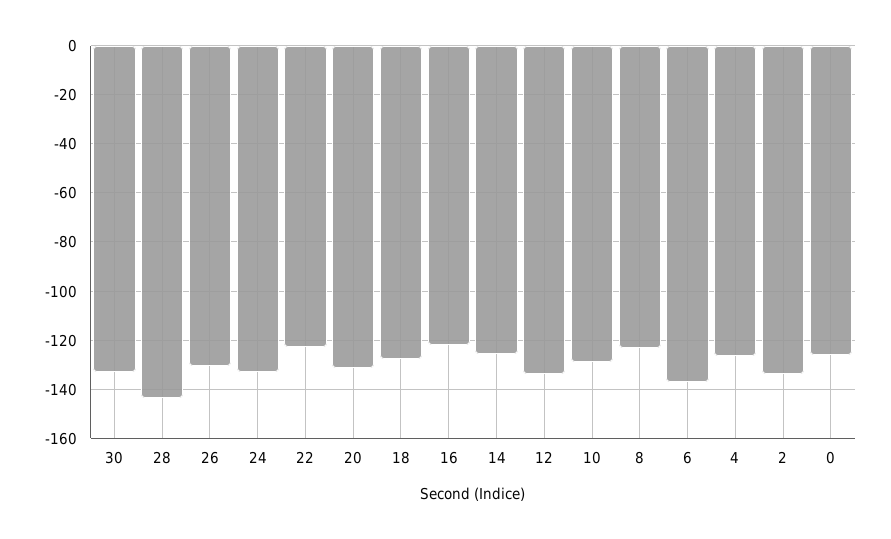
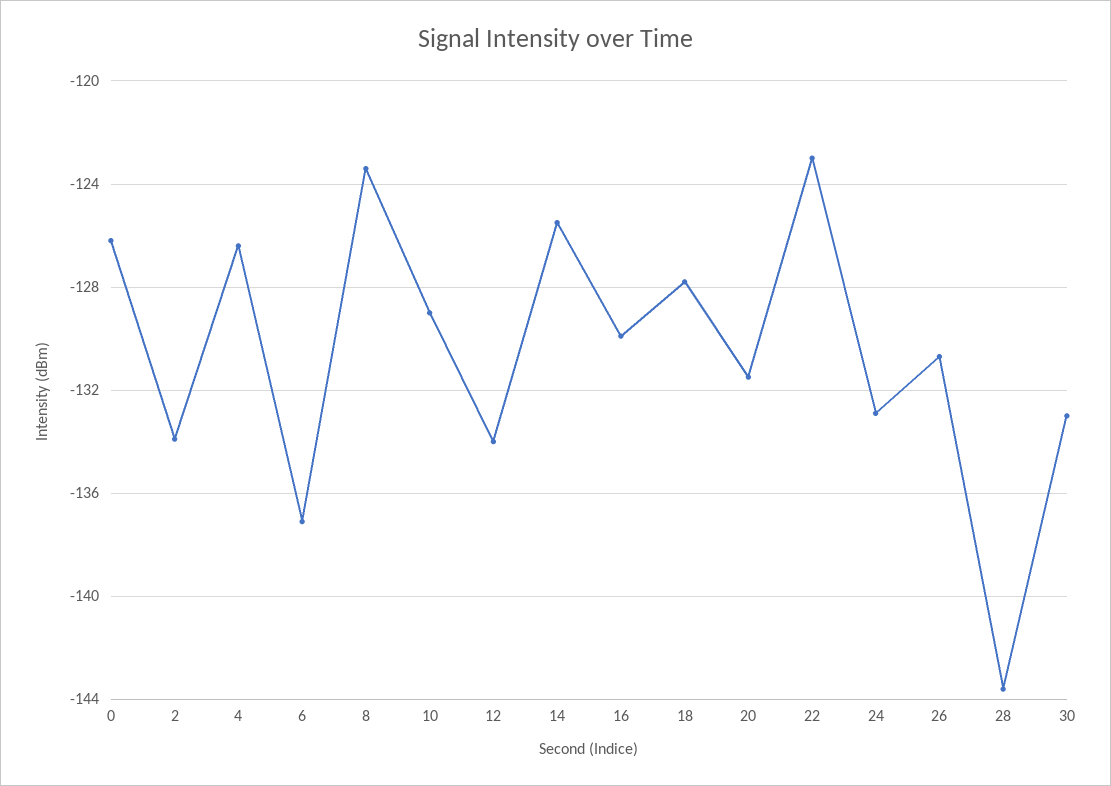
16: -122.5 -> -130

